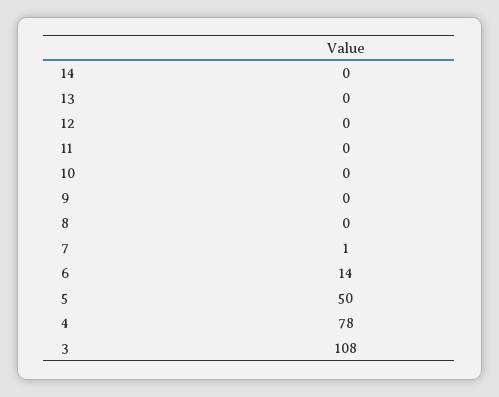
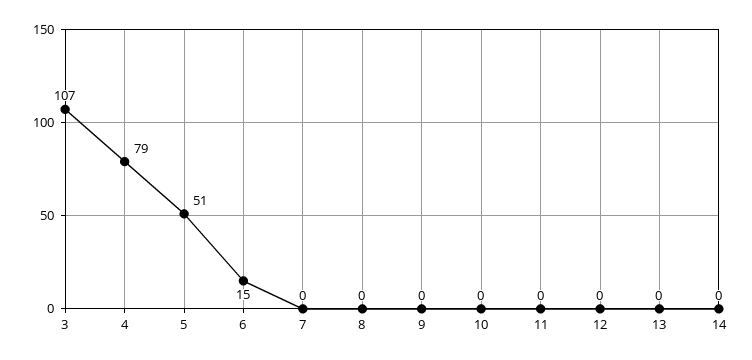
7: 1 -> 0
6: 14 -> 15
5: 50 -> 51
4: 78 -> 79
3: 108 -> 107

